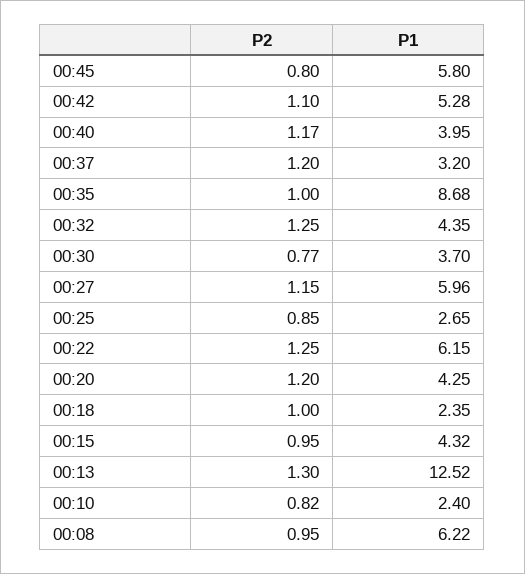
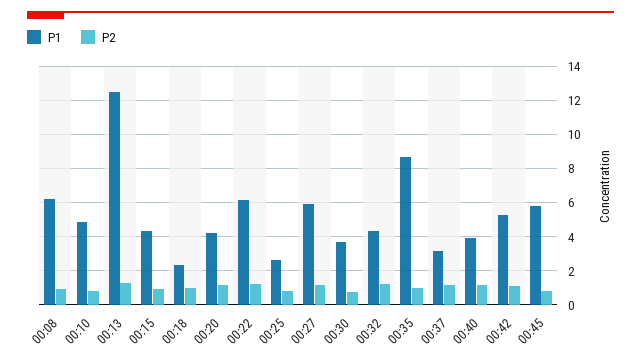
P1, 00:10: 2.4 -> 5

